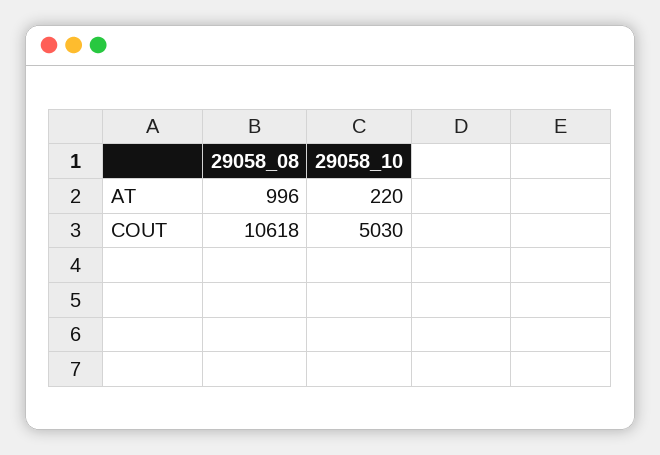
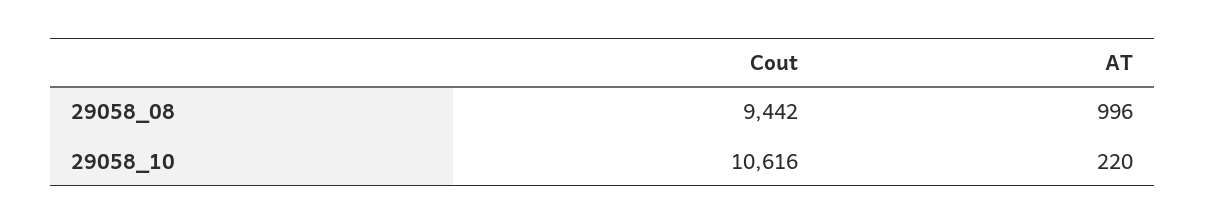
29058_08, COUT: 10618 -> 9442
29058_10, COUT: 5030 -> 10616

